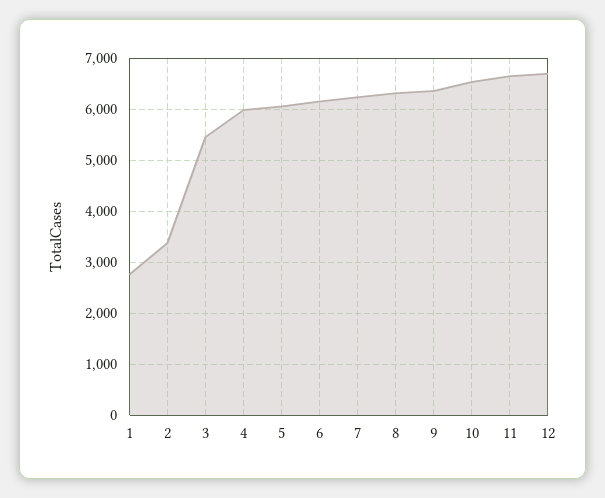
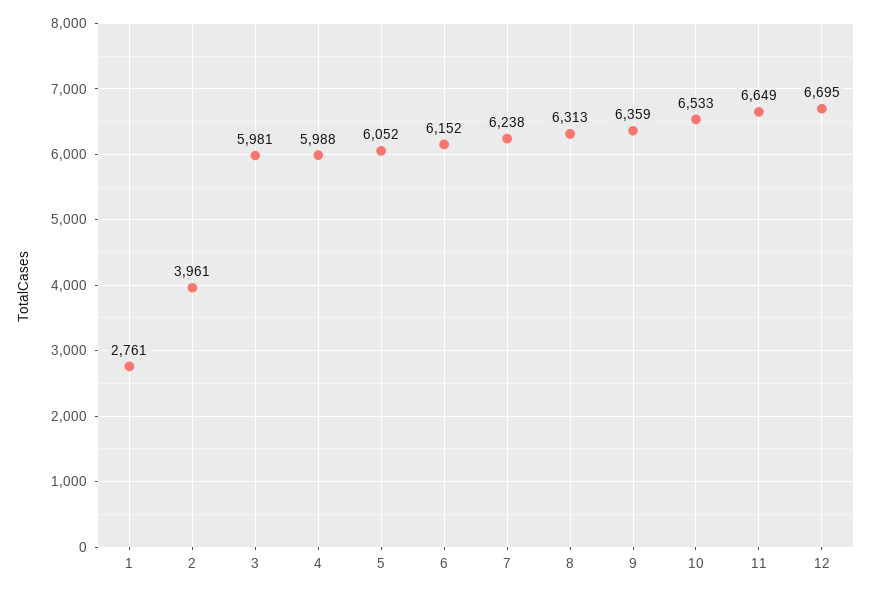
2: 3400 -> 3961
3: 5400 -> 5981

